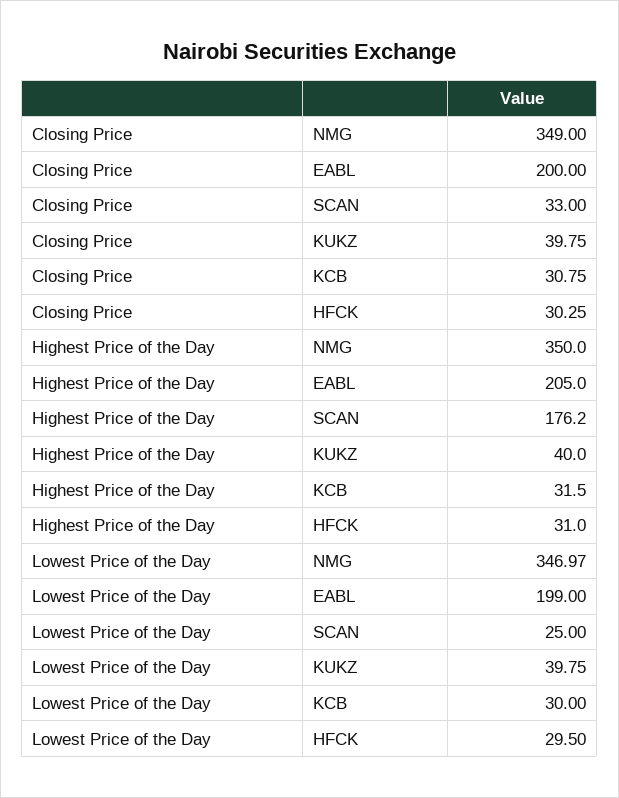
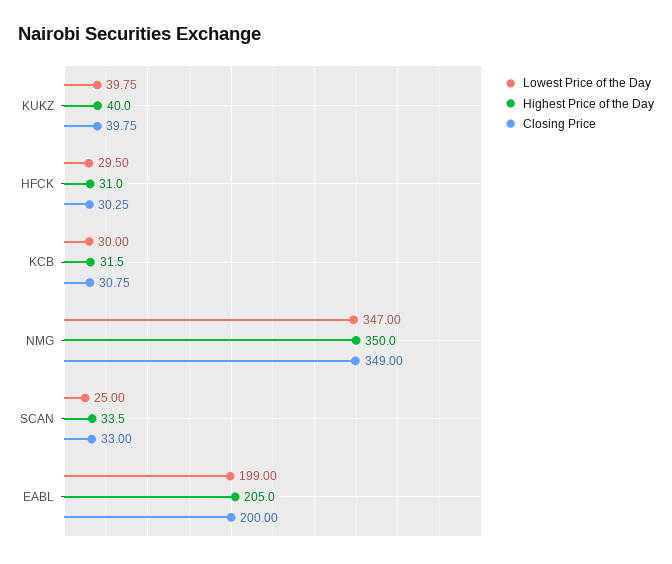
Highest Price of the Day, SCAN: 176.2 -> 33.5
Lowest Price of the Day, NMG: 346.97 -> 347

